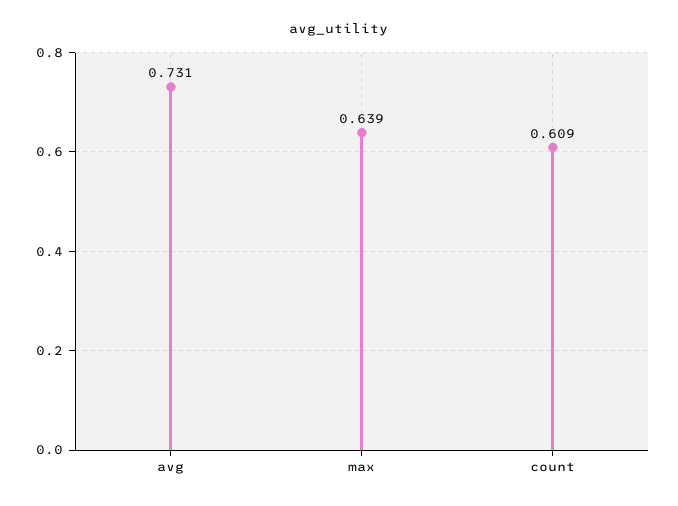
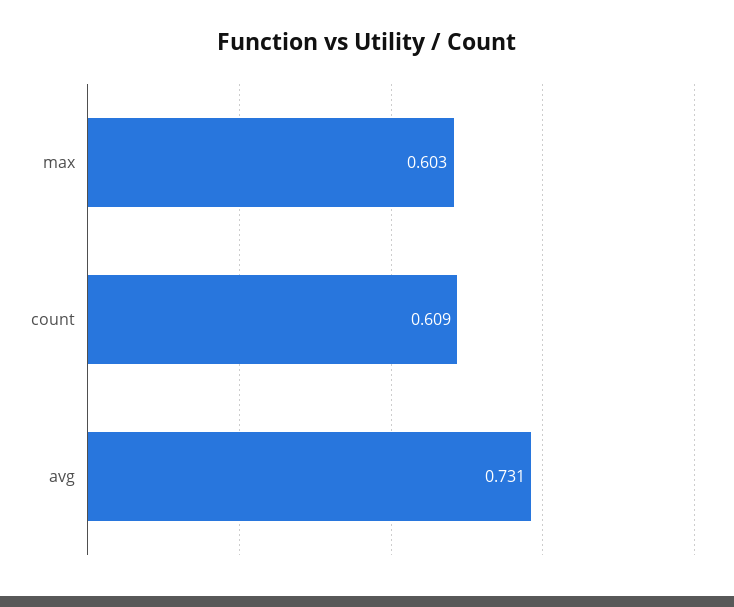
max: 0.639 -> 0.603

